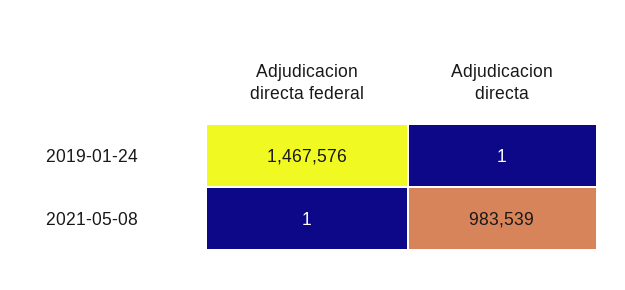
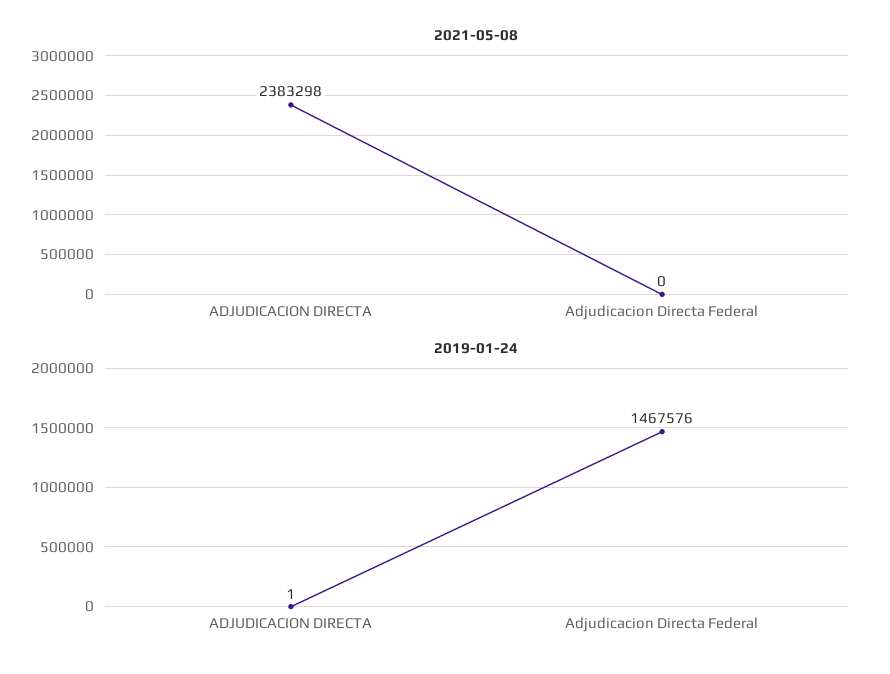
2021-05-08, Adjudicacion directa federal: 1 -> 0
2021-05-08, Adjudicacion directa: 983539 -> 2383298

